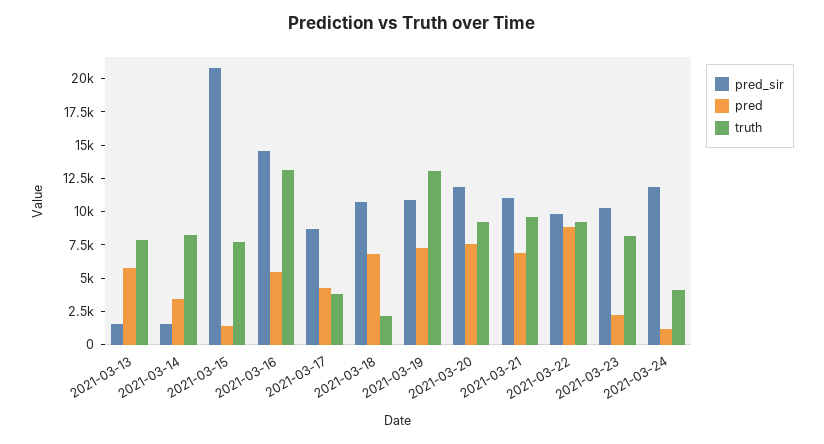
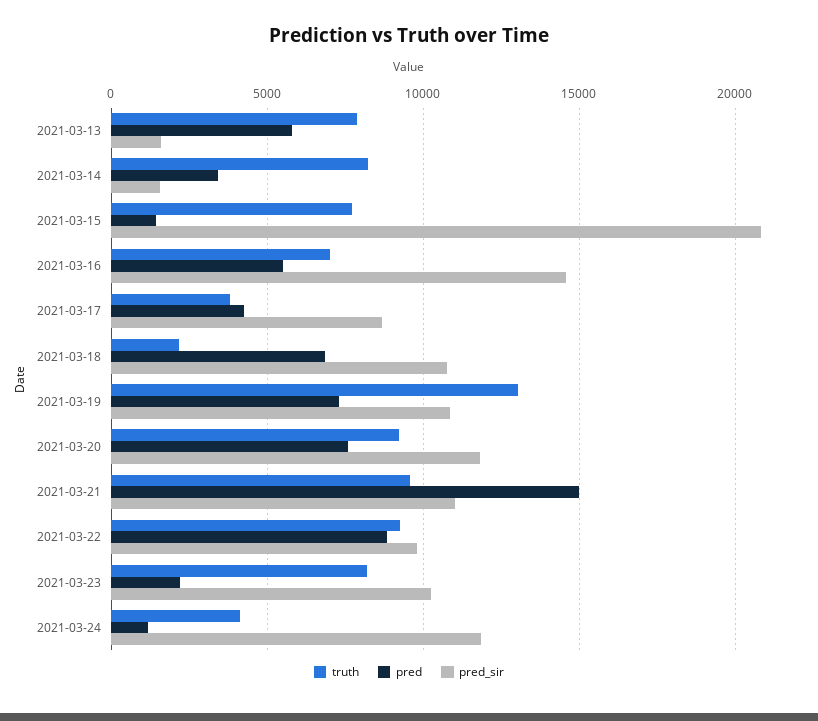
truth, 2021-03-16: 12500 -> 7000
pred, 2021-03-21: 7500 -> 15000

